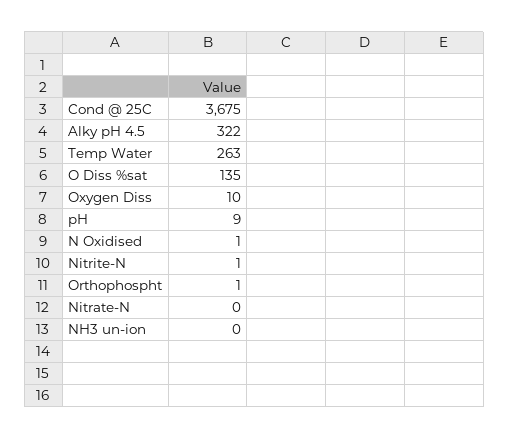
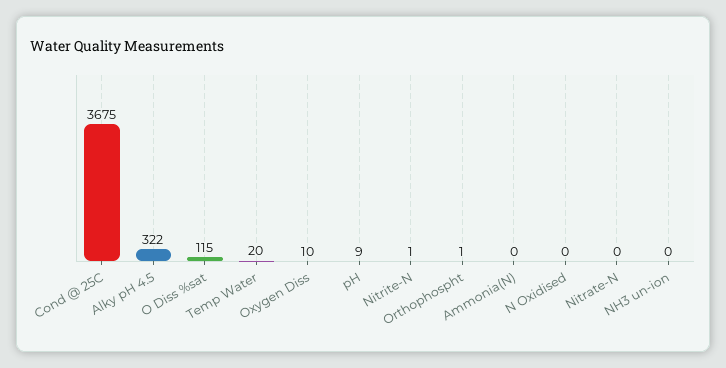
Temp Water: 263 -> 20
O Diss %sat: 135 -> 115
N Oxidised: 1 -> 0
Ammonia(N): none -> 0

